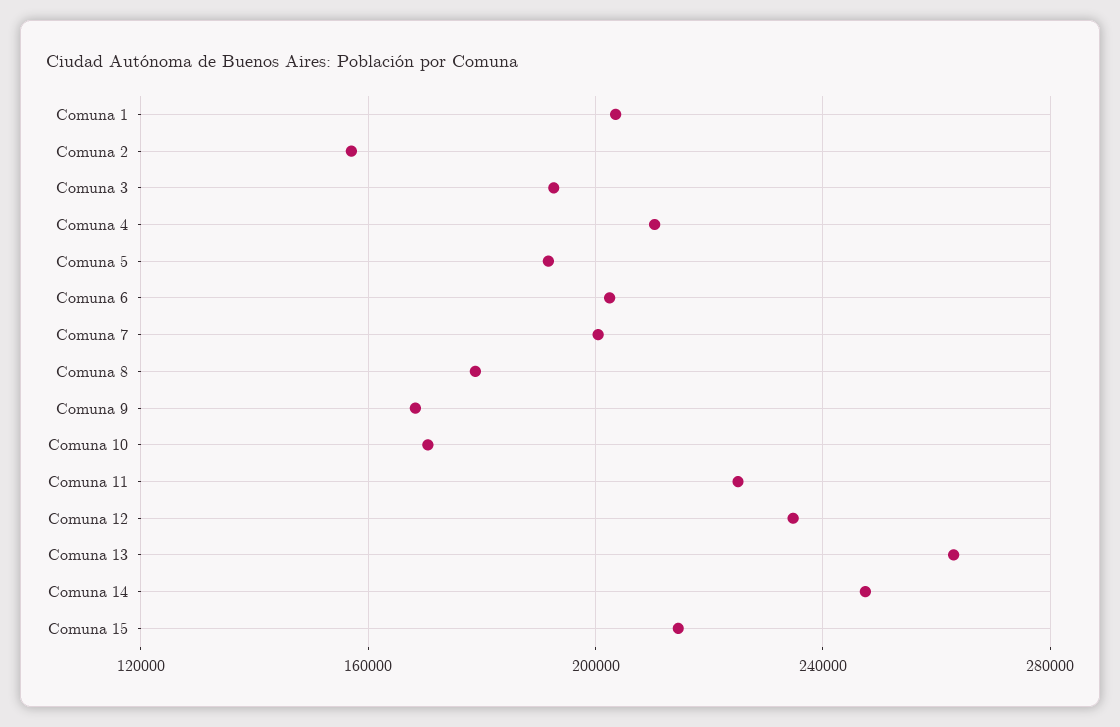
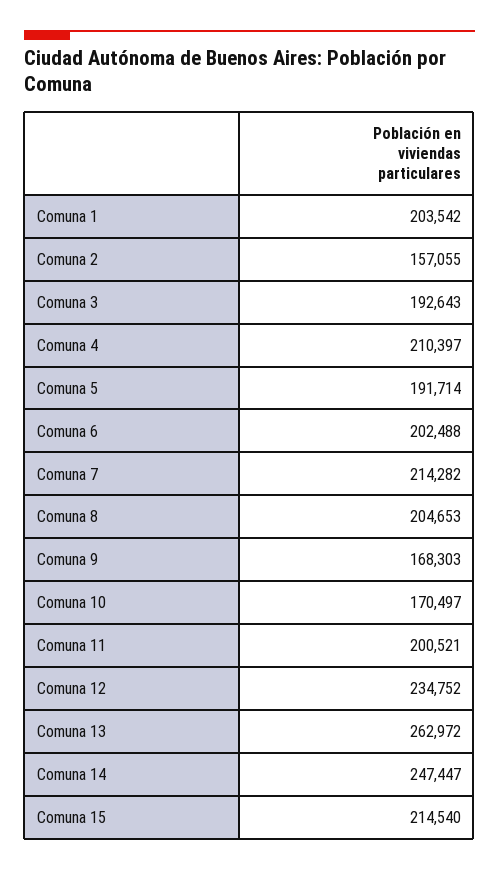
Comuna 7: 200000 -> 214282
Comuna 8: 180000 -> 204653
Comuna 11: 225000 -> 200521

